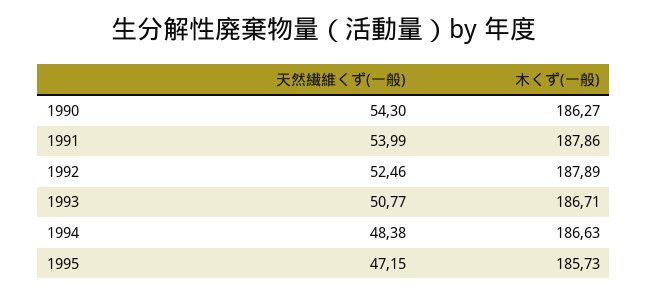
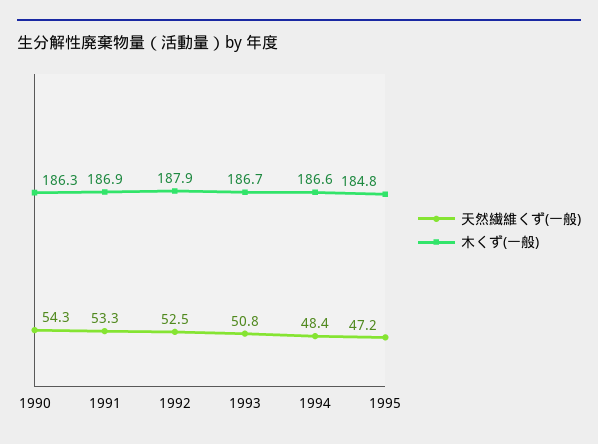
天然繊維くず(一般), 1991: 53.99 -> 53.3
木くず(一般), 1991: 187.86 -> 186.9
木くず(一般), 1995: 185.73 -> 184.8

